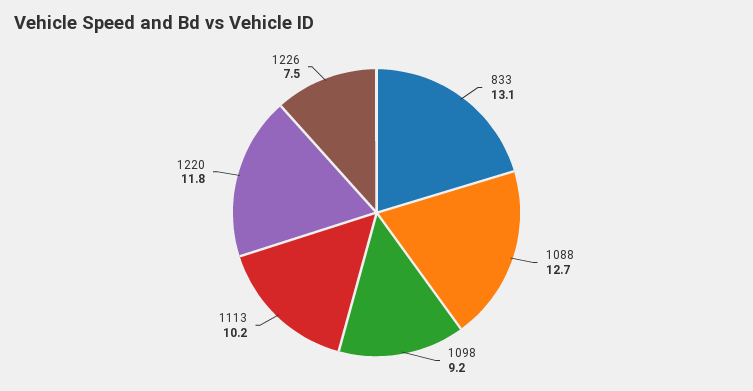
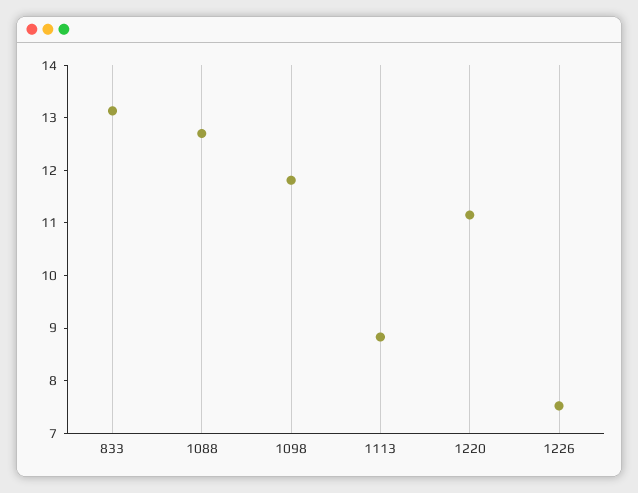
1098: 9.2 -> 11.8
1113: 10.2 -> 8.8
1220: 11.8 -> 11.2

